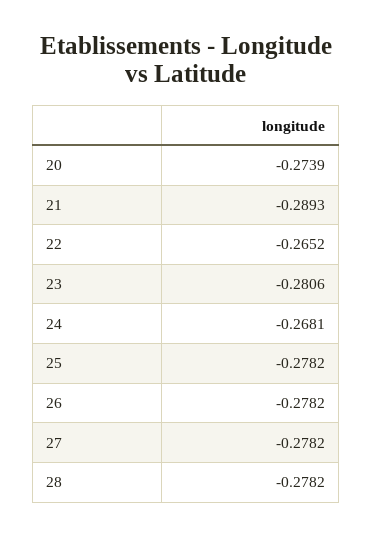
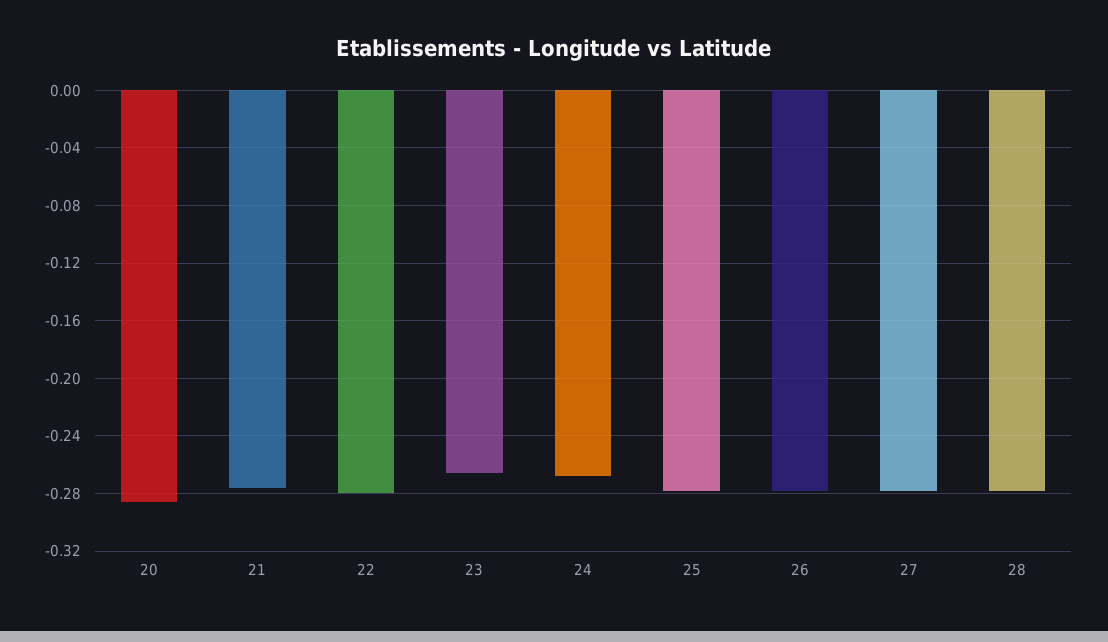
20: -0.2739 -> -0.285
21: -0.2893 -> -0.275
22: -0.2652 -> -0.28
23: -0.2806 -> -0.265

